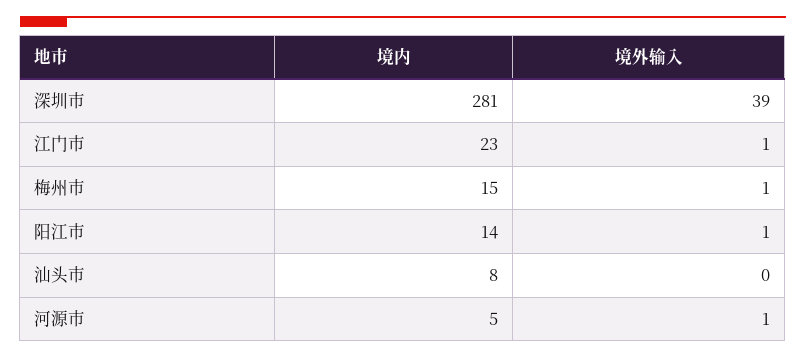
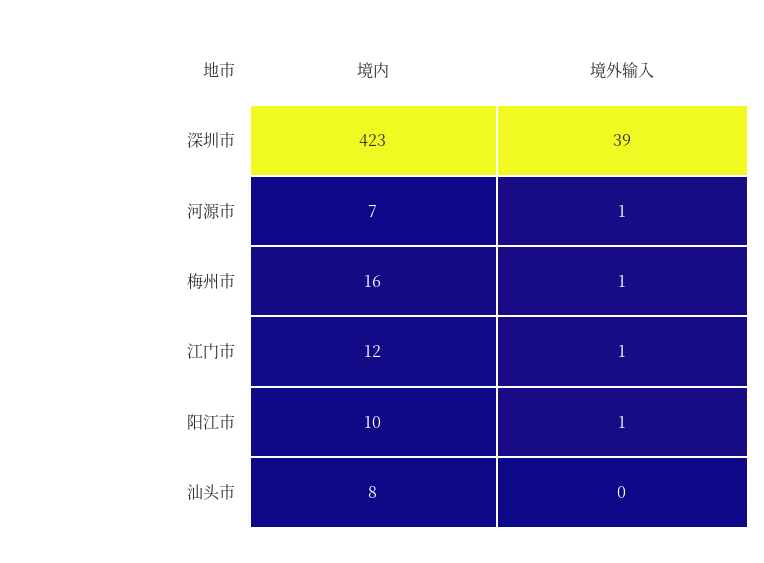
境内, 深圳市: 281 -> 423
境内, 江门市: 23 -> 12
境内, 梅州市: 15 -> 16
境内, 阳江市: 14 -> 10
境内, 河源市: 5 -> 7

